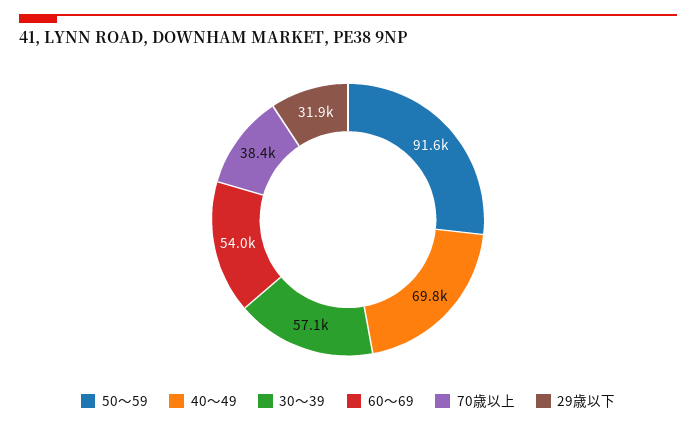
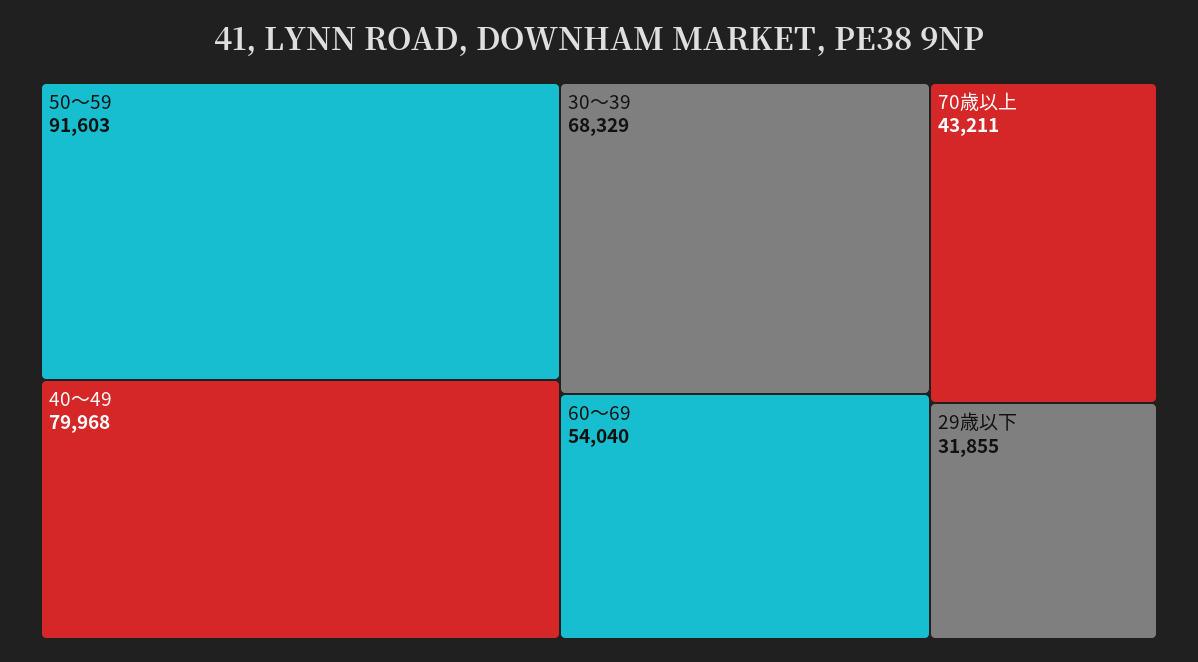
40～49: 69800 -> 79968
30～39: 57100 -> 68329
70歳以上: 38400 -> 43211

